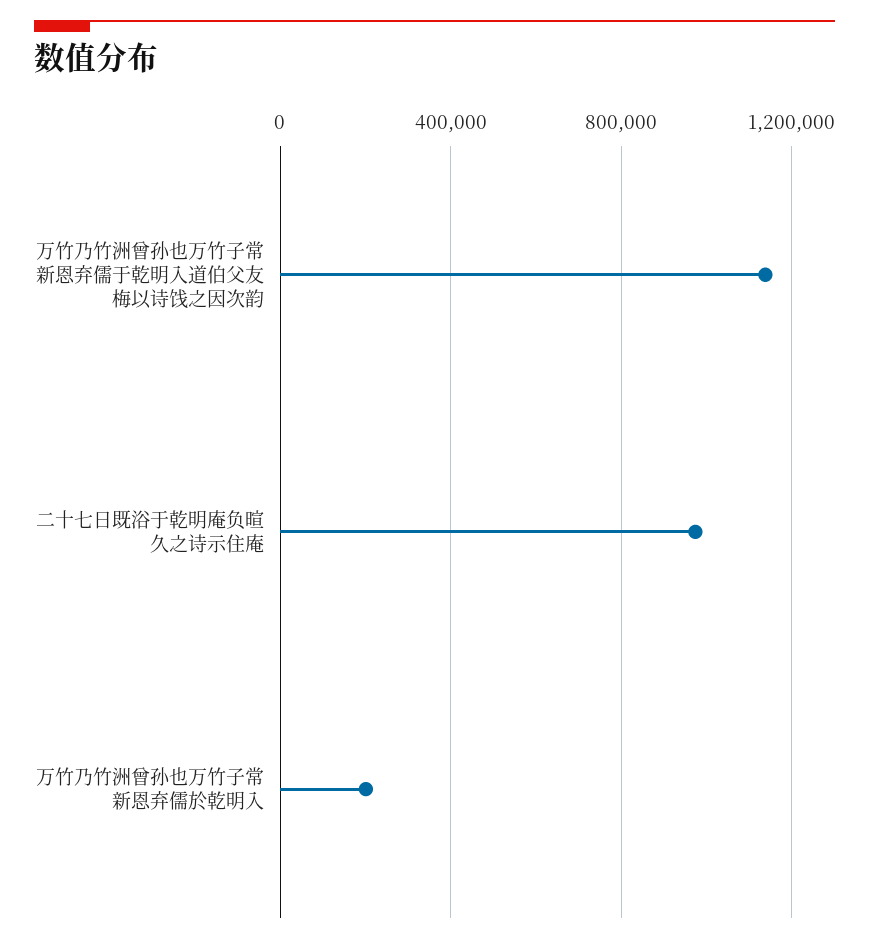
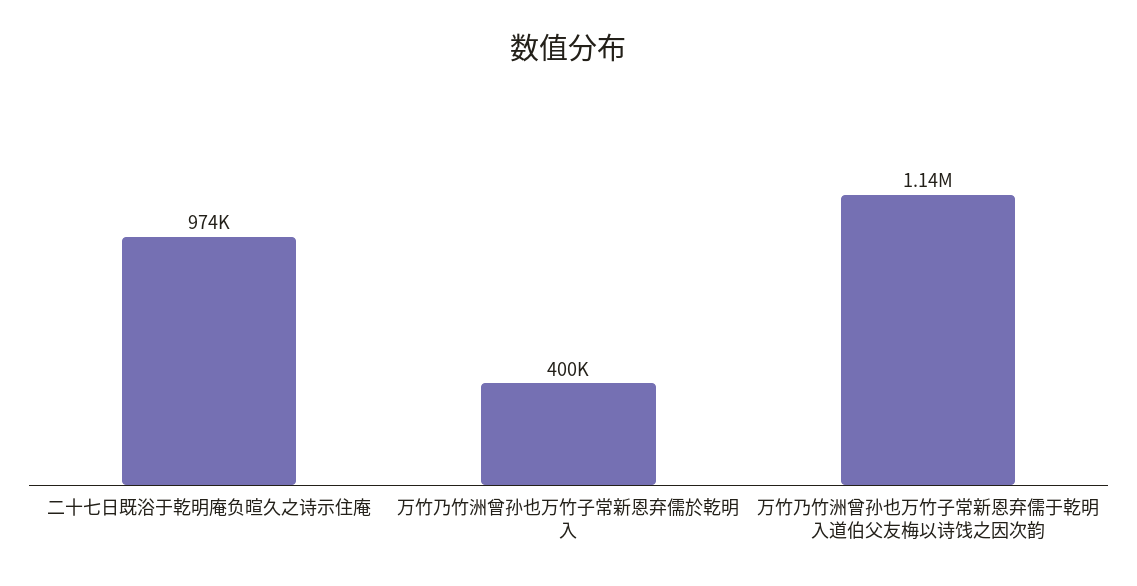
万竹乃竹洲曾孙也万竹子常新恩弃儒於乾明入: 200000 -> 400000

